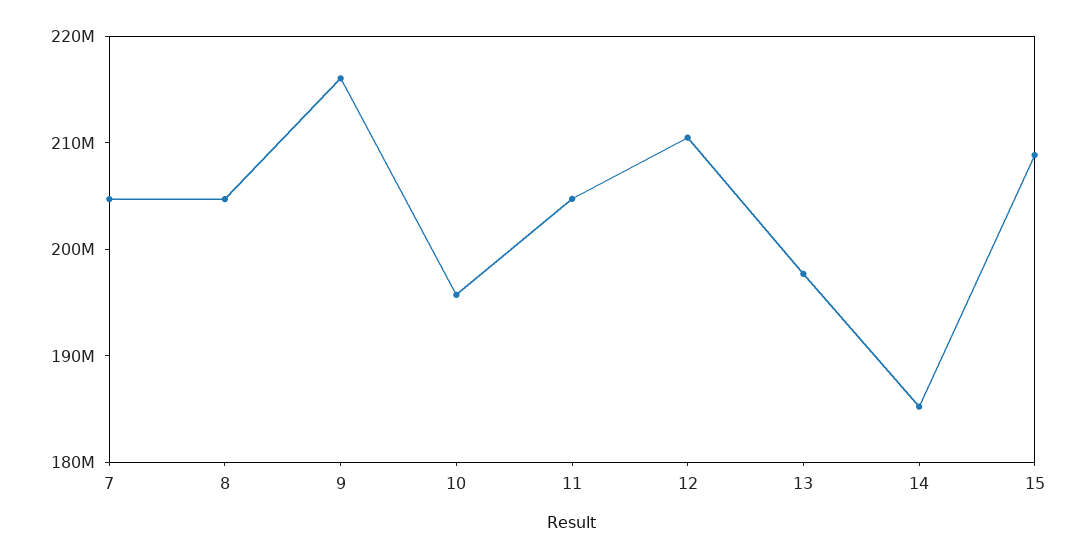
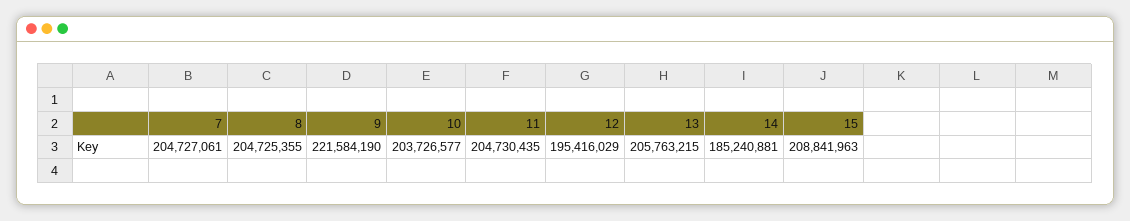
9: 216000000 -> 221584190
10: 196000000 -> 203726577
12: 210000000 -> 195416029
13: 198000000 -> 205763215

